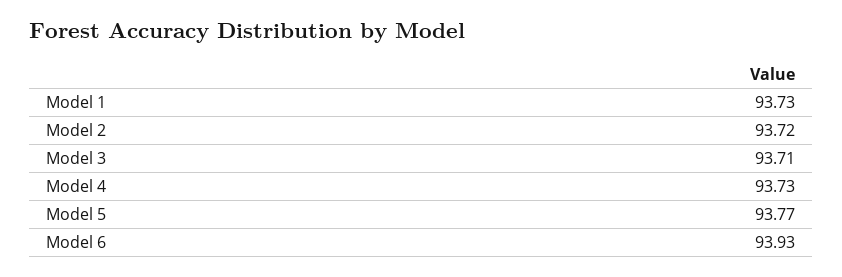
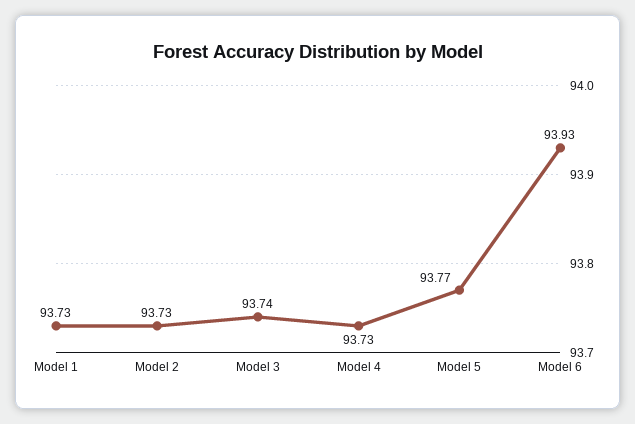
Model 2: 93.72 -> 93.73
Model 3: 93.71 -> 93.74

